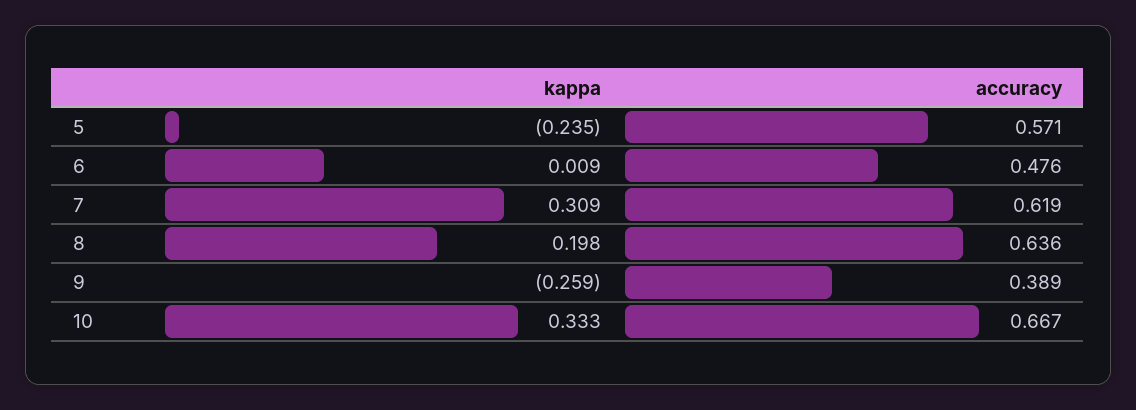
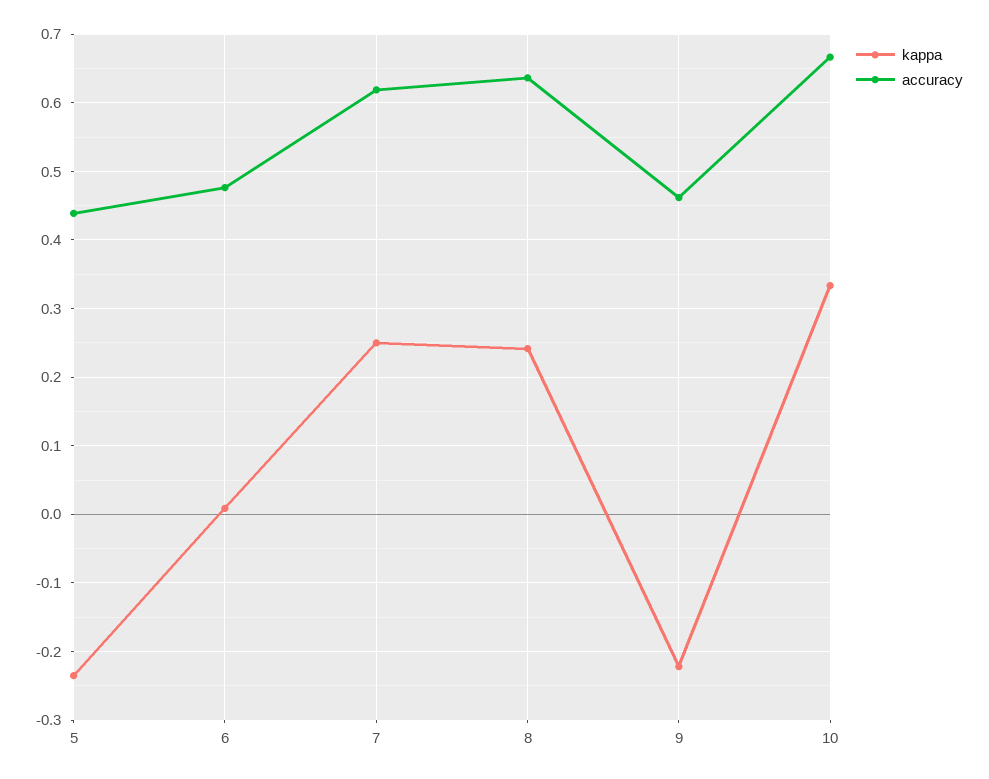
accuracy, 5: 0.571 -> 0.44
kappa, 7: 0.309 -> 0.25
kappa, 8: 0.198 -> 0.24
kappa, 9: -0.259 -> -0.22
accuracy, 9: 0.389 -> 0.46

